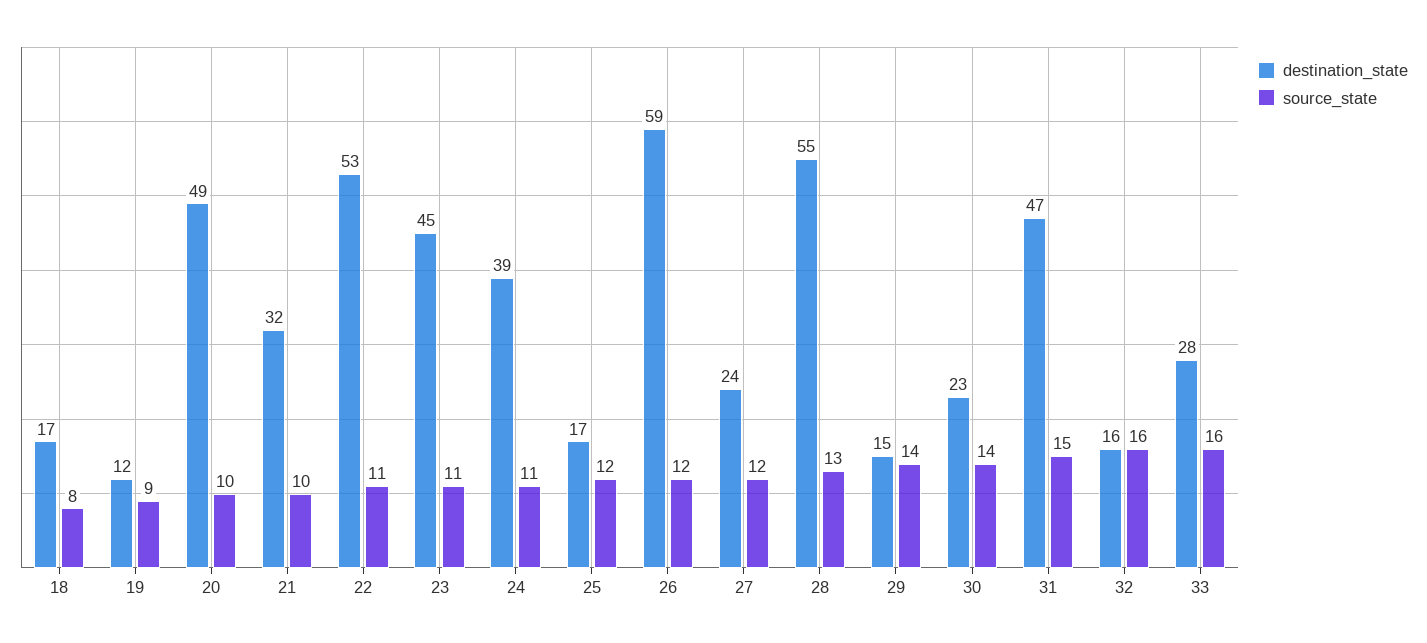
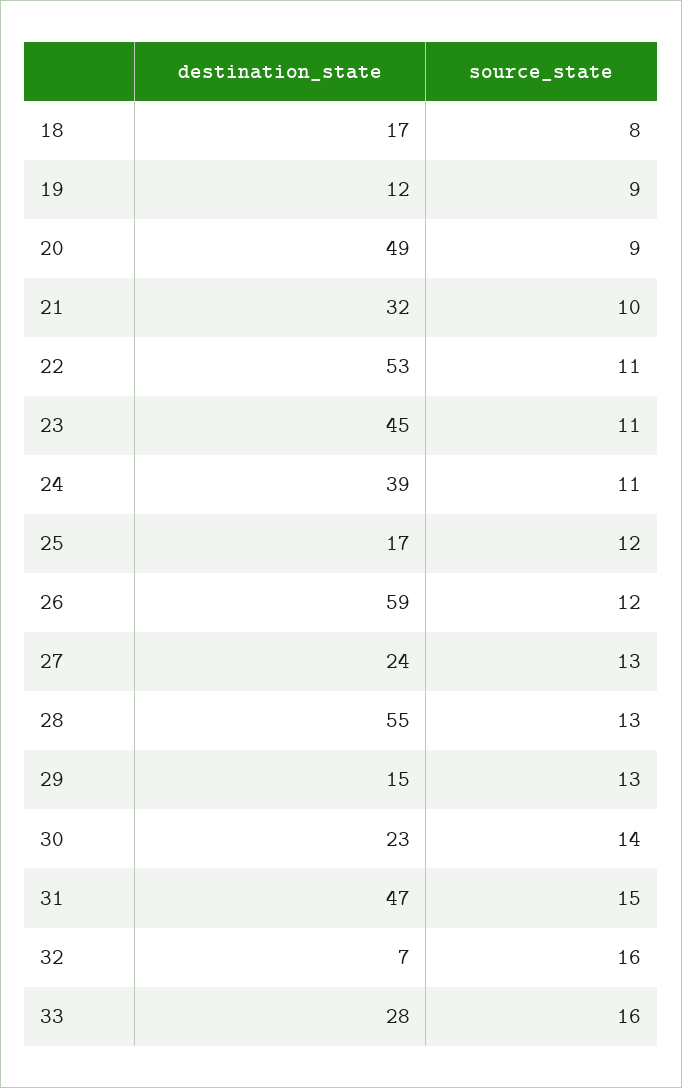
source_state, 20: 10 -> 9
source_state, 27: 12 -> 13
source_state, 29: 14 -> 13
destination_state, 32: 16 -> 7

